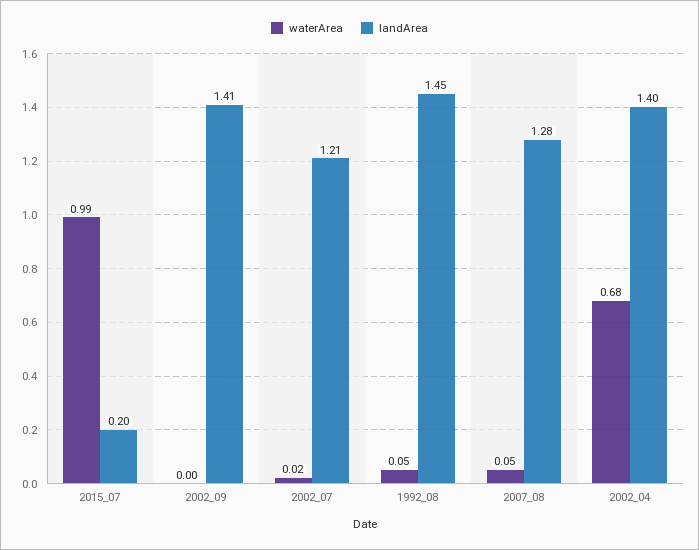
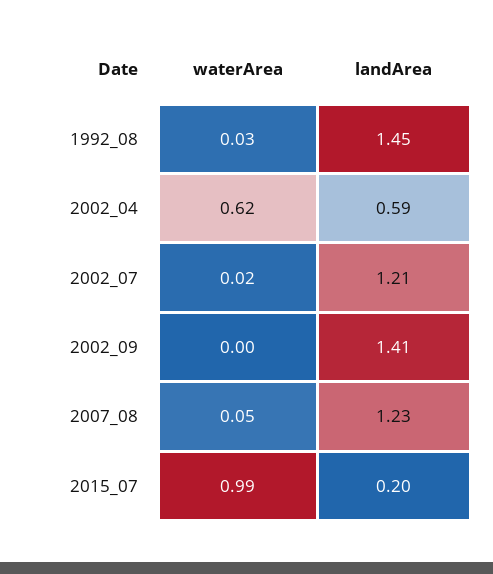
waterArea, 1992_08: 0.05 -> 0.03
landArea, 2007_08: 1.28 -> 1.23
waterArea, 2002_04: 0.68 -> 0.62
landArea, 2002_04: 1.4 -> 0.59

